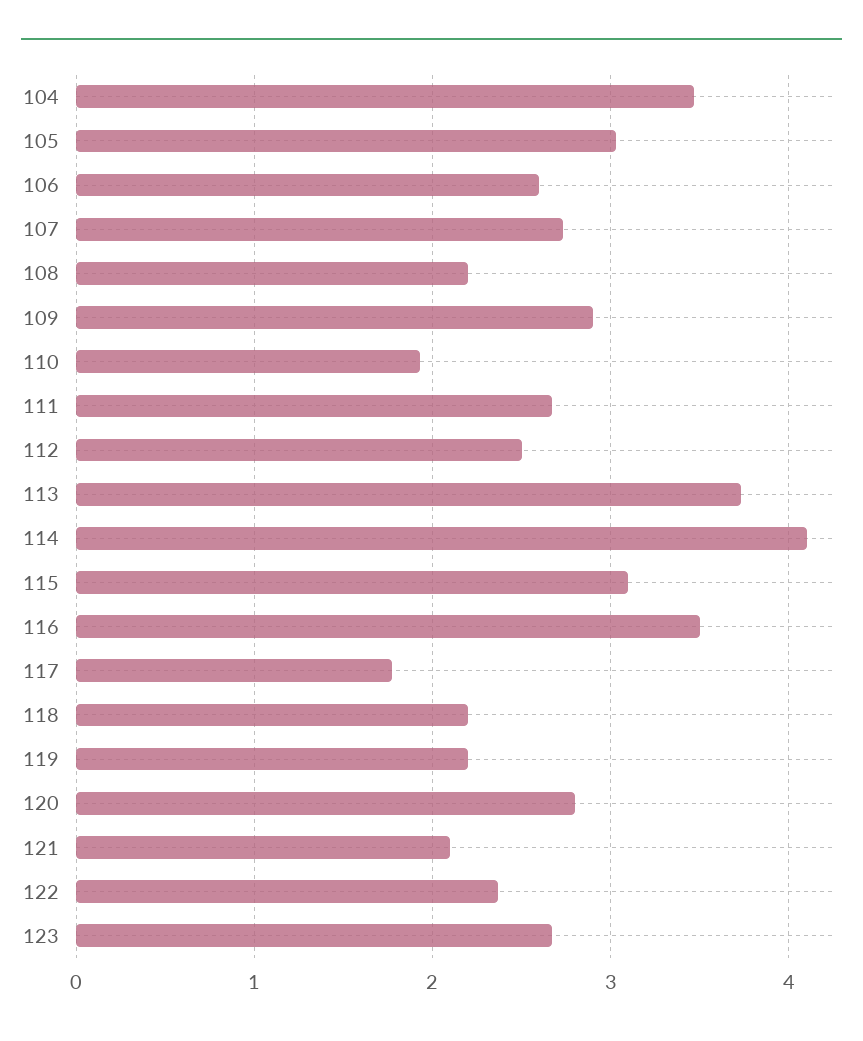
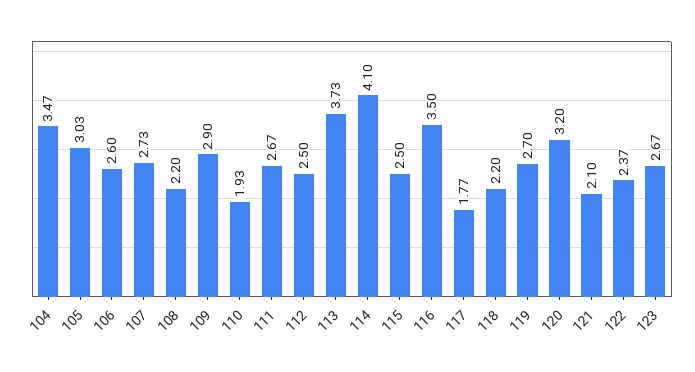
115: 3.1 -> 2.5
119: 2.2 -> 2.7
120: 2.8 -> 3.2

